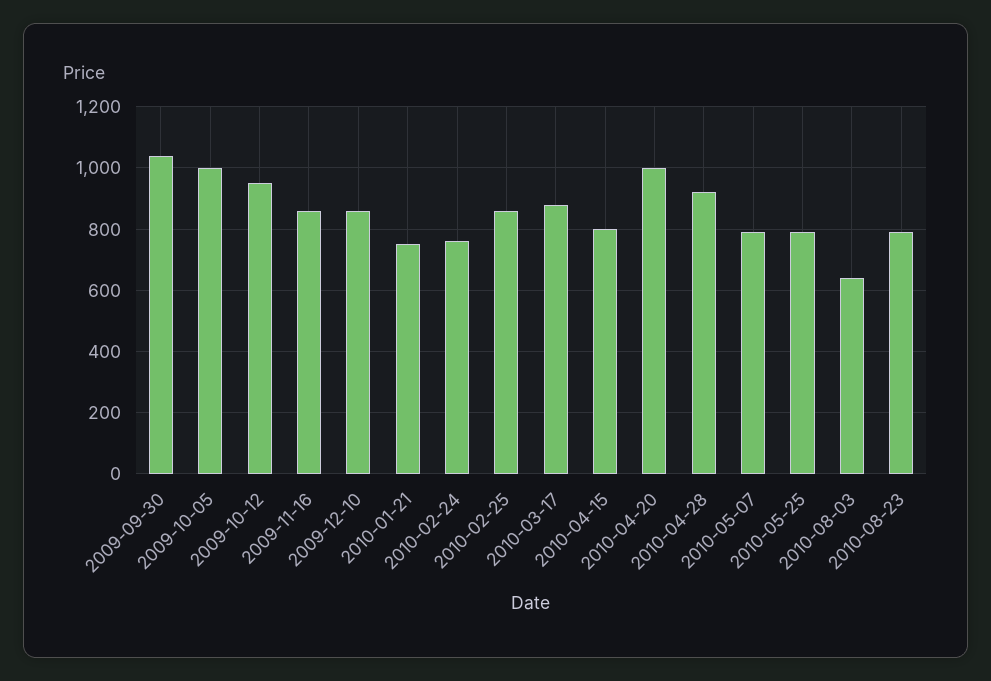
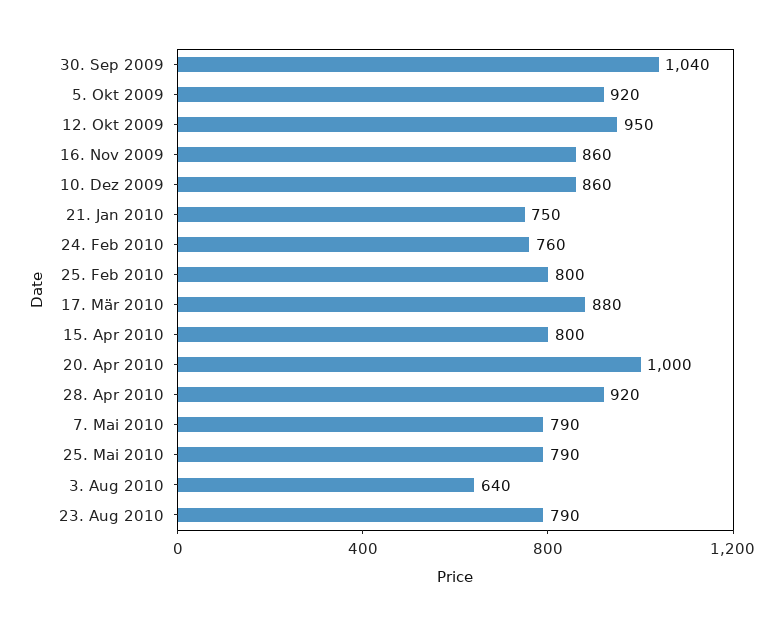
2009-10-05: 1000 -> 920
2010-02-25: 860 -> 800

